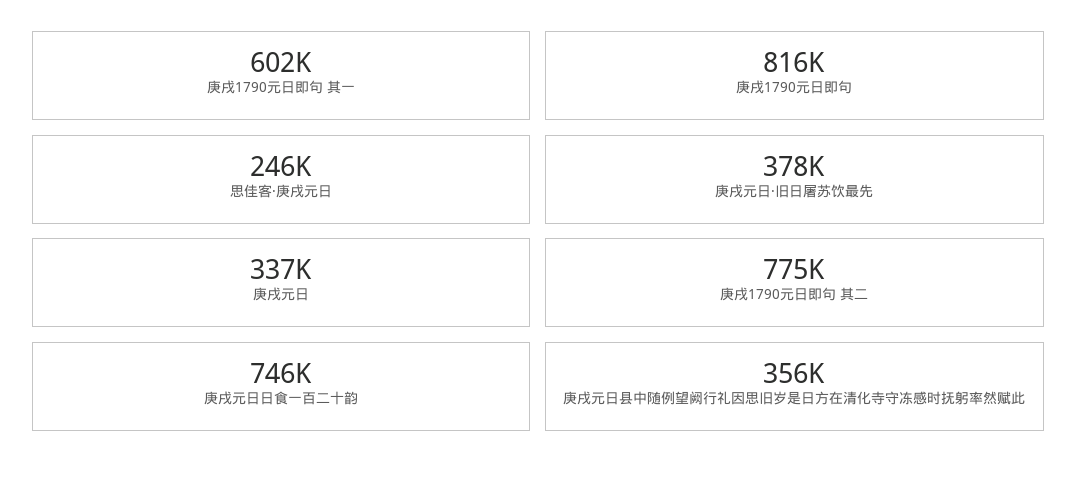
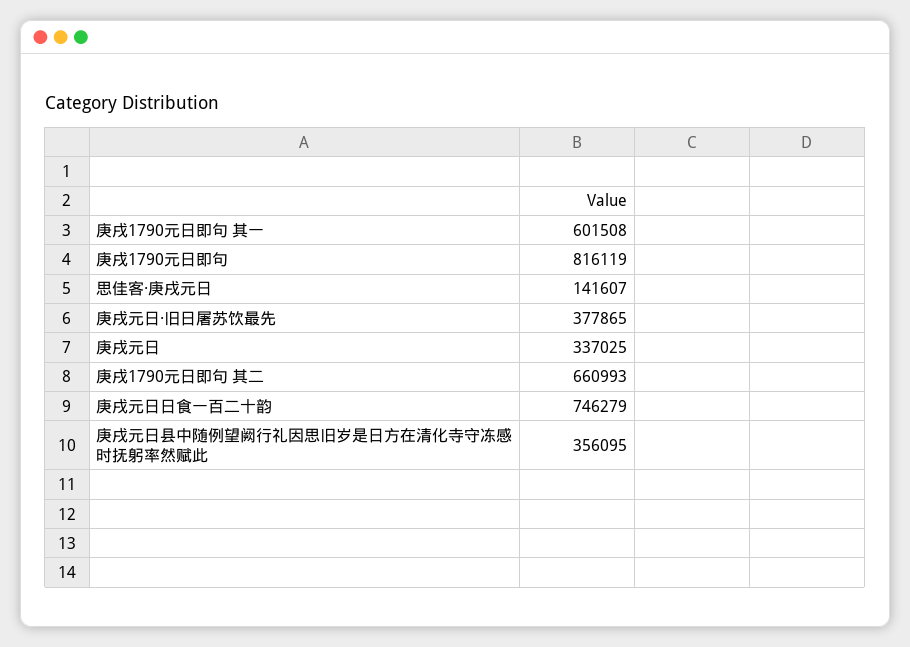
思佳客·庚戌元日: 246000 -> 141607
庚戌1790元日即句 其二: 775000 -> 660993

